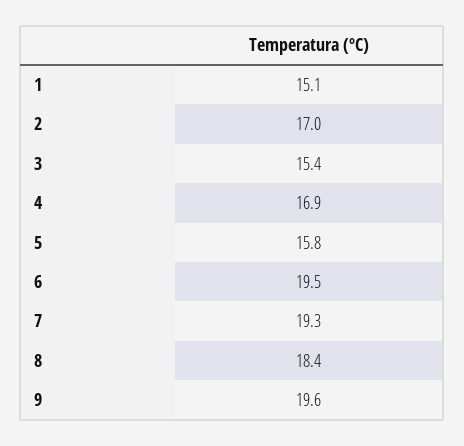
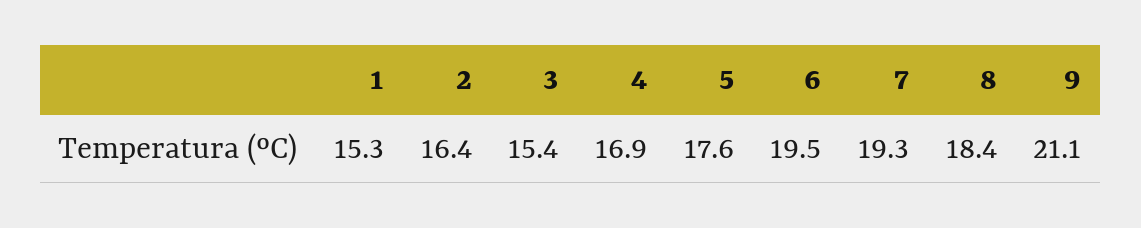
1: 15.1 -> 15.3
2: 17 -> 16.4
5: 15.8 -> 17.6
9: 19.6 -> 21.1

